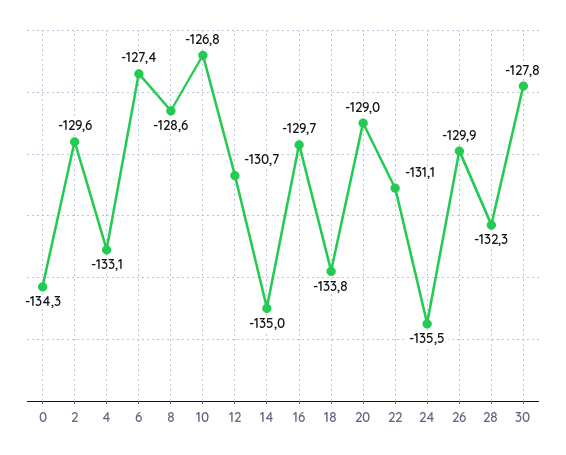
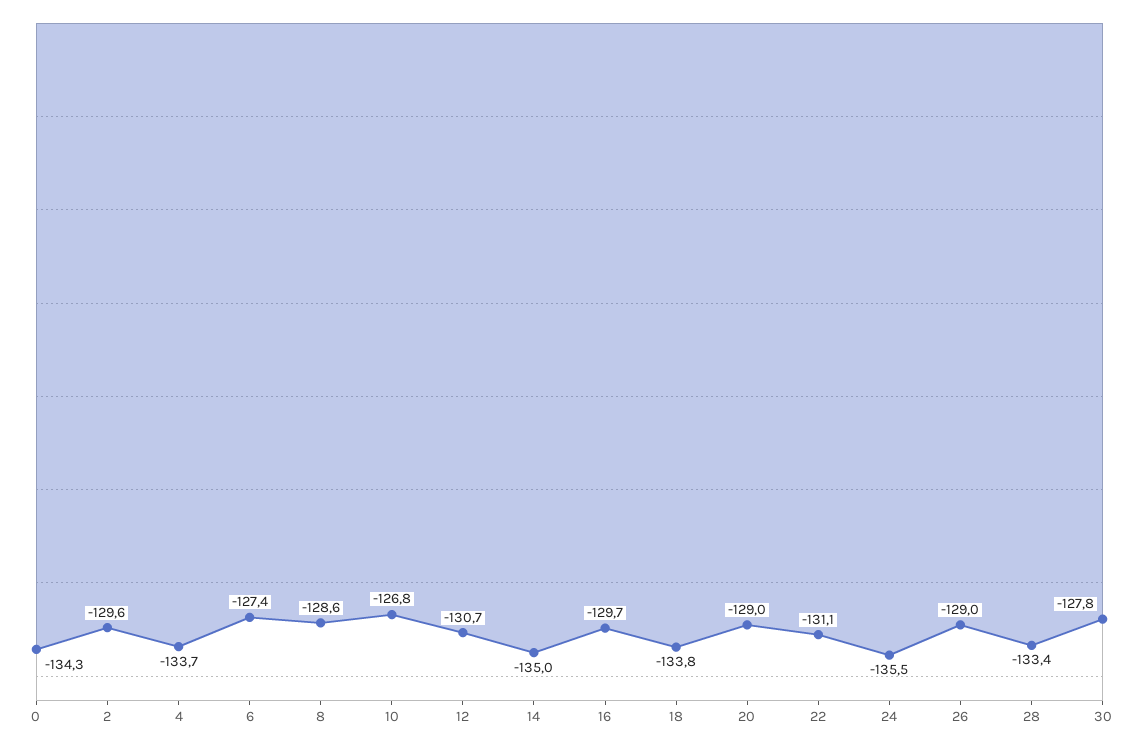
4: -133.1 -> -133.7
26: -129.9 -> -129
28: -132.3 -> -133.4

